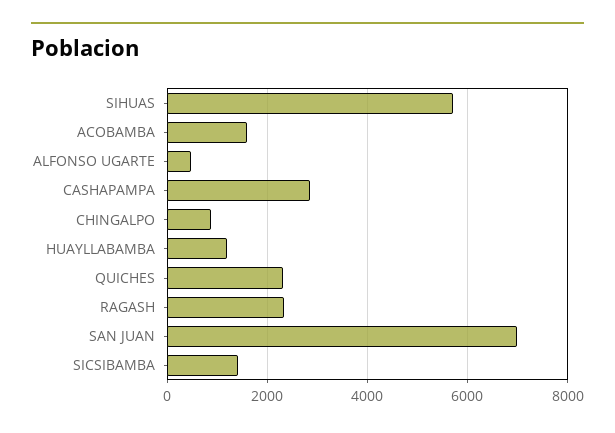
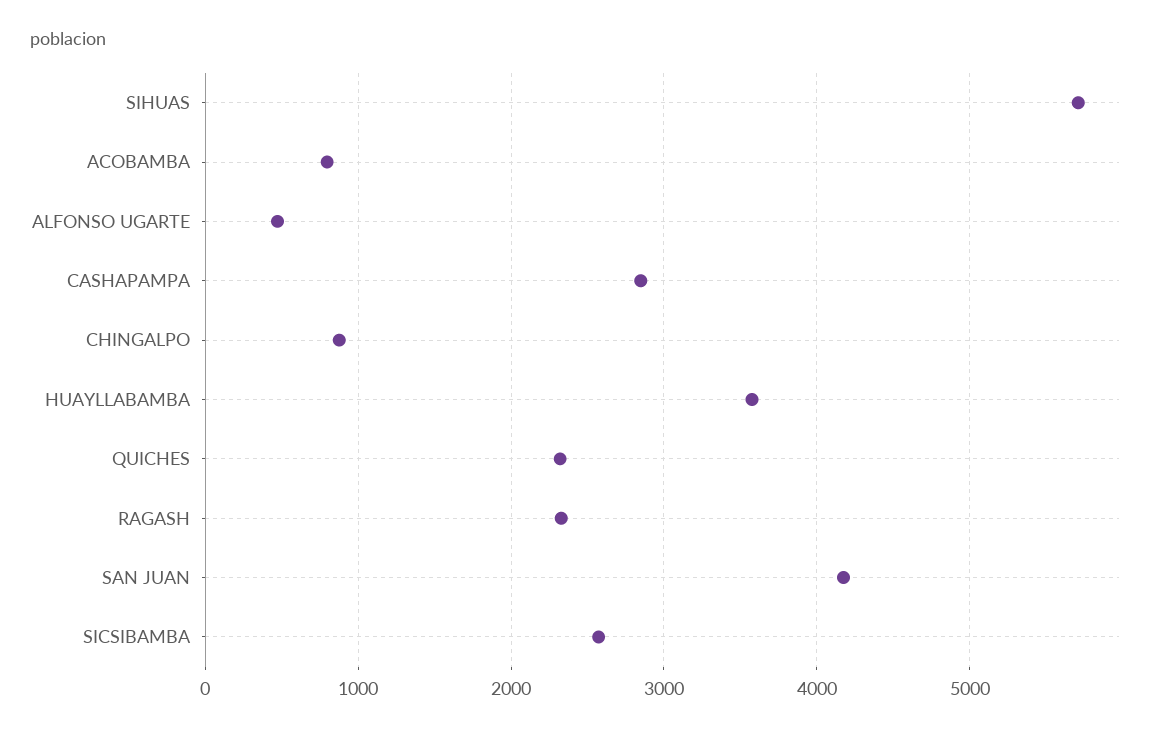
ACOBAMBA: 1600 -> 800
HUAYLLABAMBA: 1200 -> 3600
SAN JUAN: 7000 -> 4200
SICSIBAMBA: 1400 -> 2600

